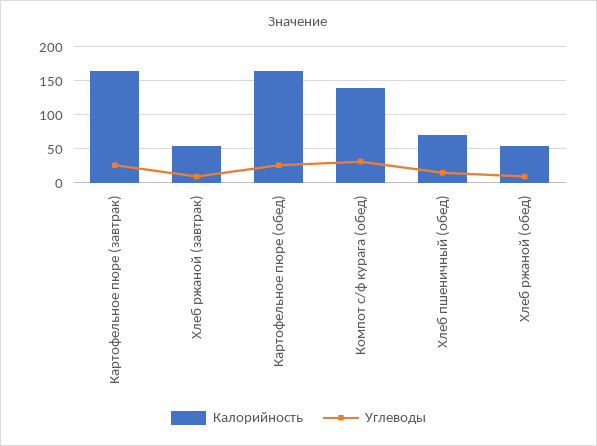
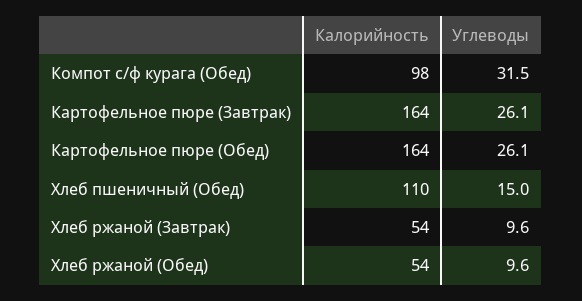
Калорийность, Компот с/ф курага (обед): 140 -> 98
Калорийность, Хлеб пшеничный (обед): 70 -> 110

